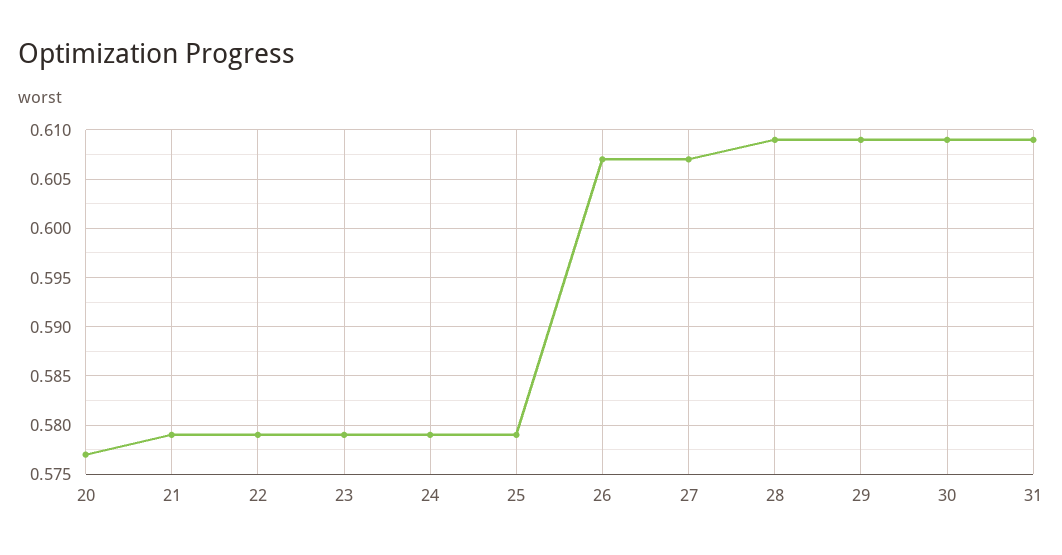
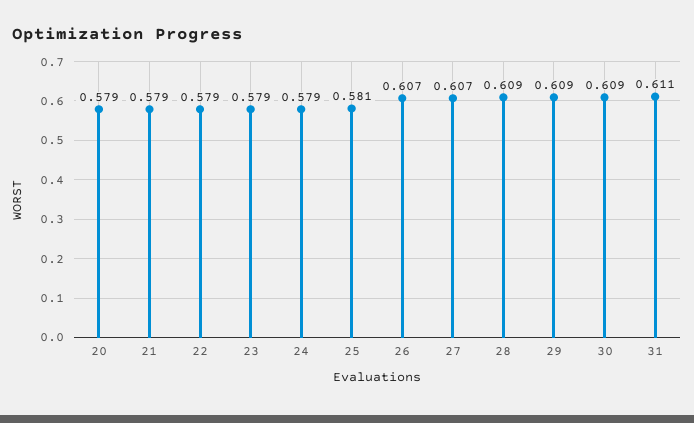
20: 0.577 -> 0.579
25: 0.579 -> 0.581
31: 0.609 -> 0.611

